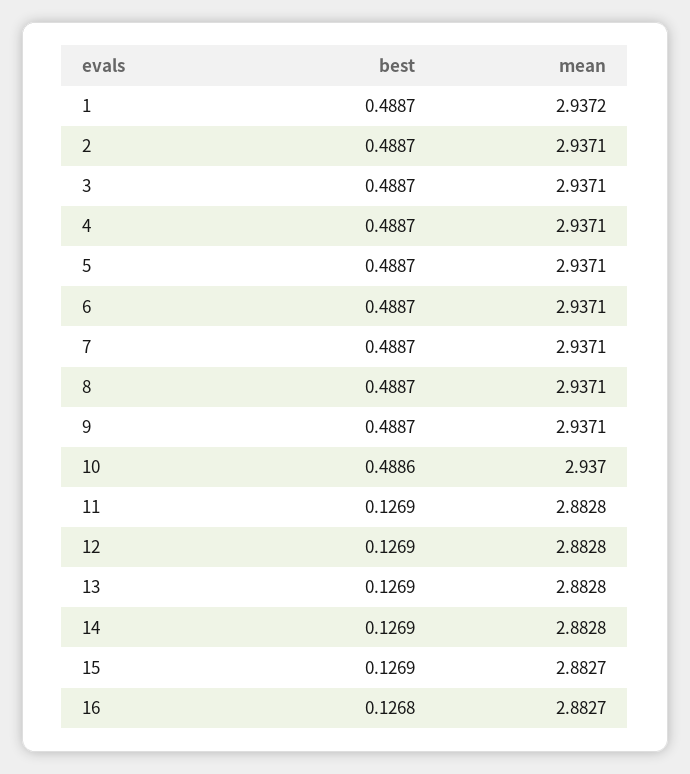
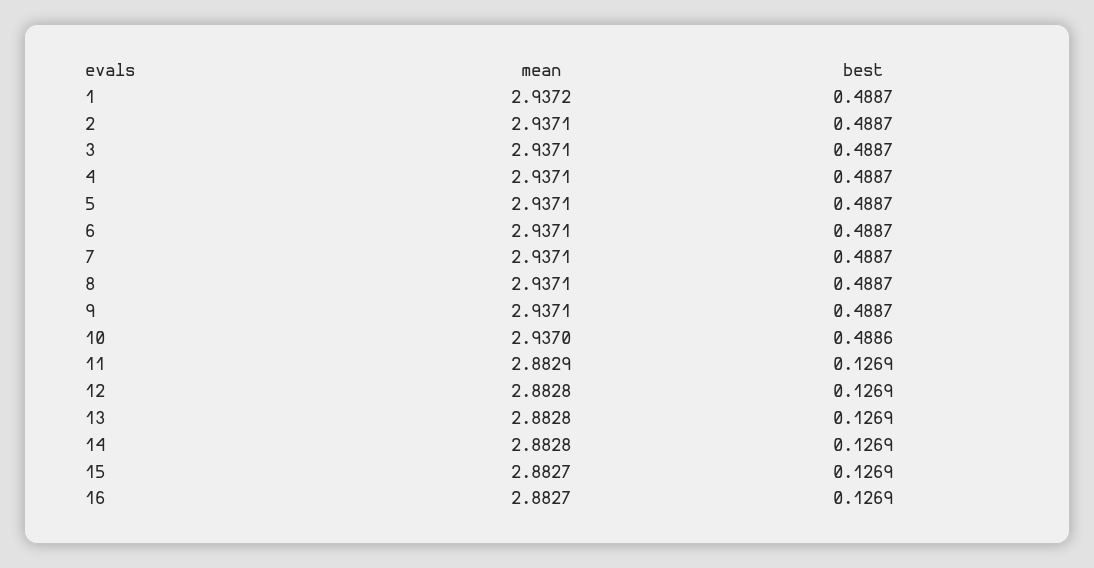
mean, 11: 2.8828 -> 2.8829
best, 16: 0.1268 -> 0.1269

